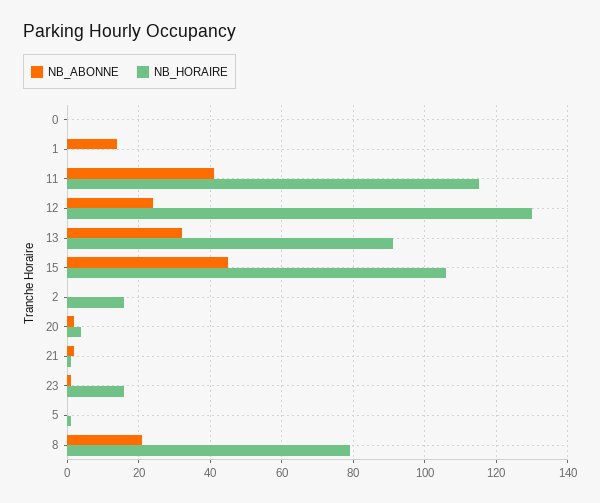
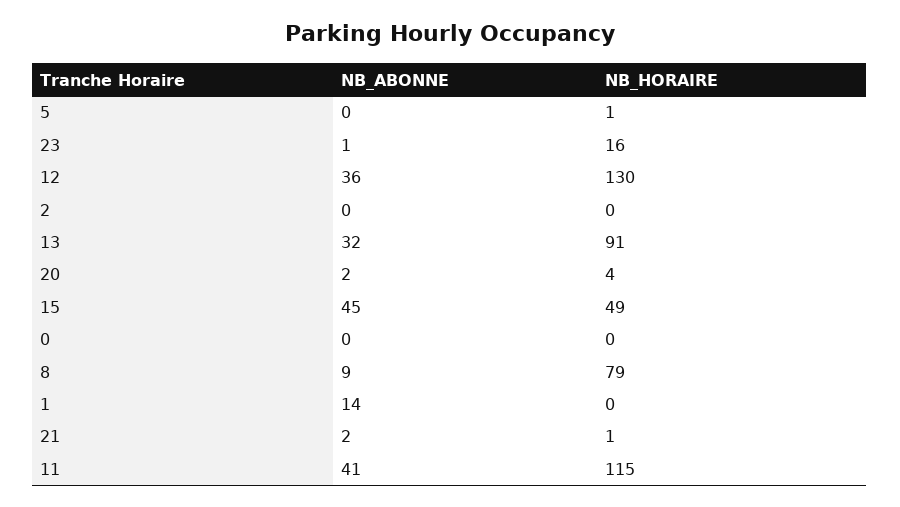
NB_ABONNE, 12: 25 -> 36
NB_HORAIRE, 15: 105 -> 49
NB_HORAIRE, 2: 15 -> 0
NB_ABONNE, 8: 20 -> 9

